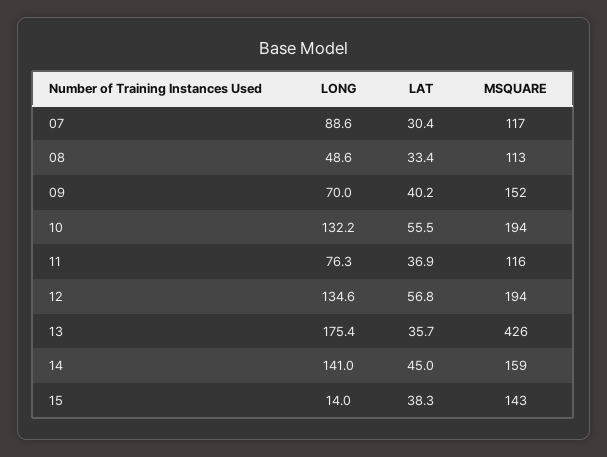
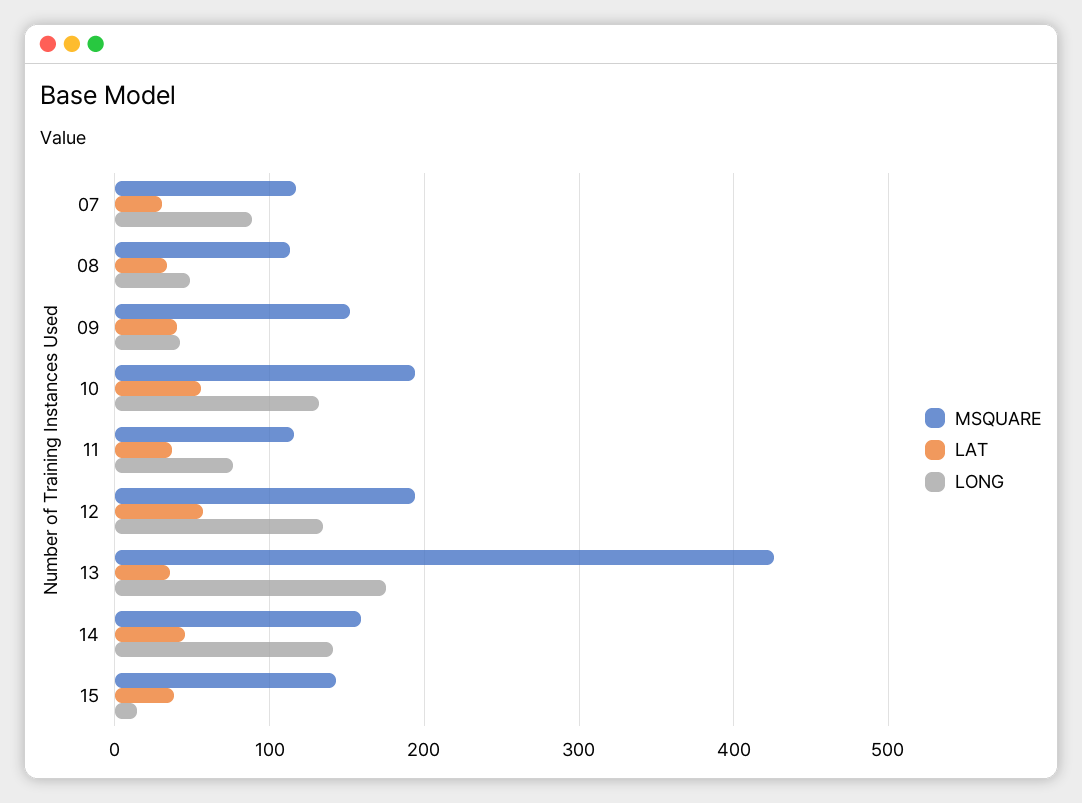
LONG, 09: 70 -> 40

